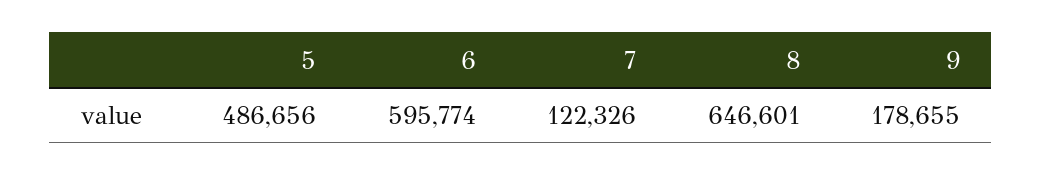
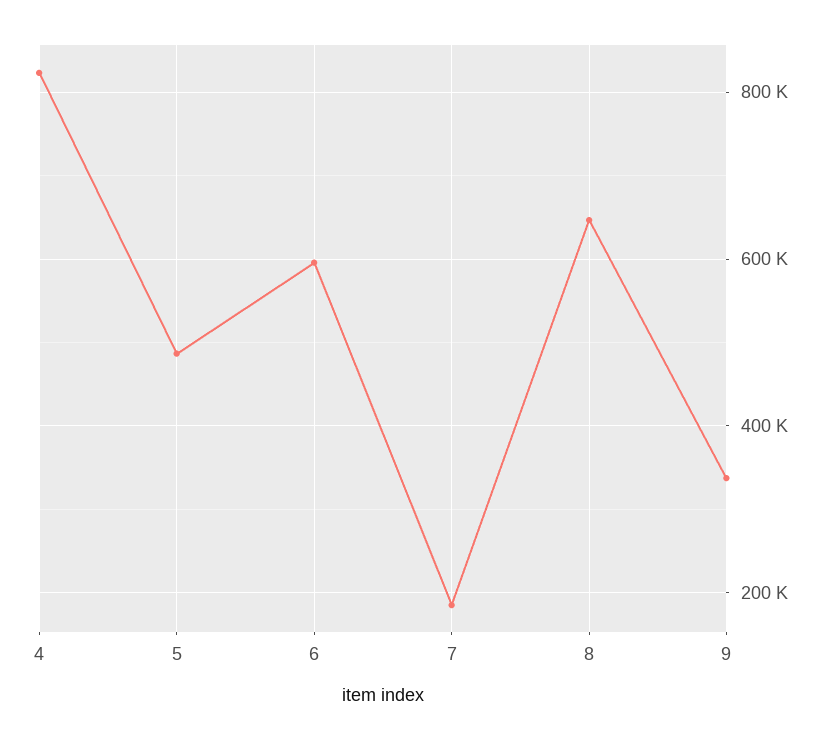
7: 122326 -> 180000
9: 178655 -> 340000
4: none -> 820000

